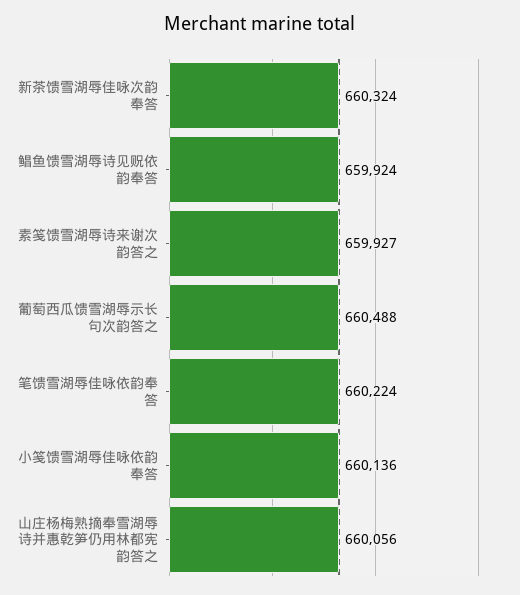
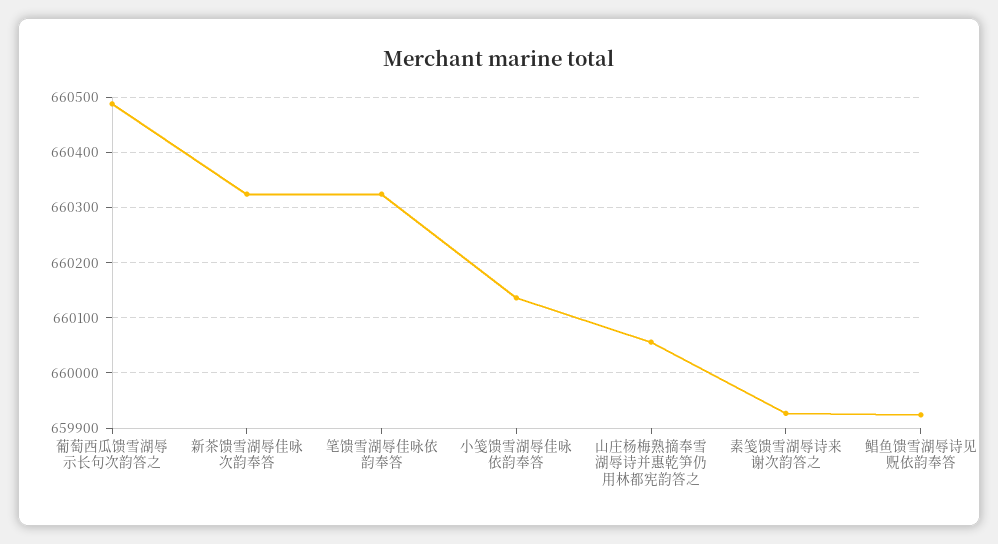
笔馈雪湖辱佳咏依韵奉答: 660224 -> 660320

